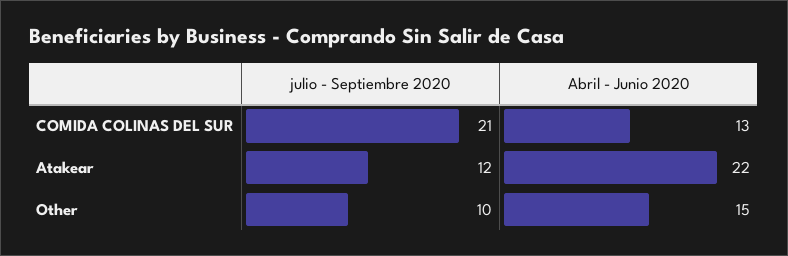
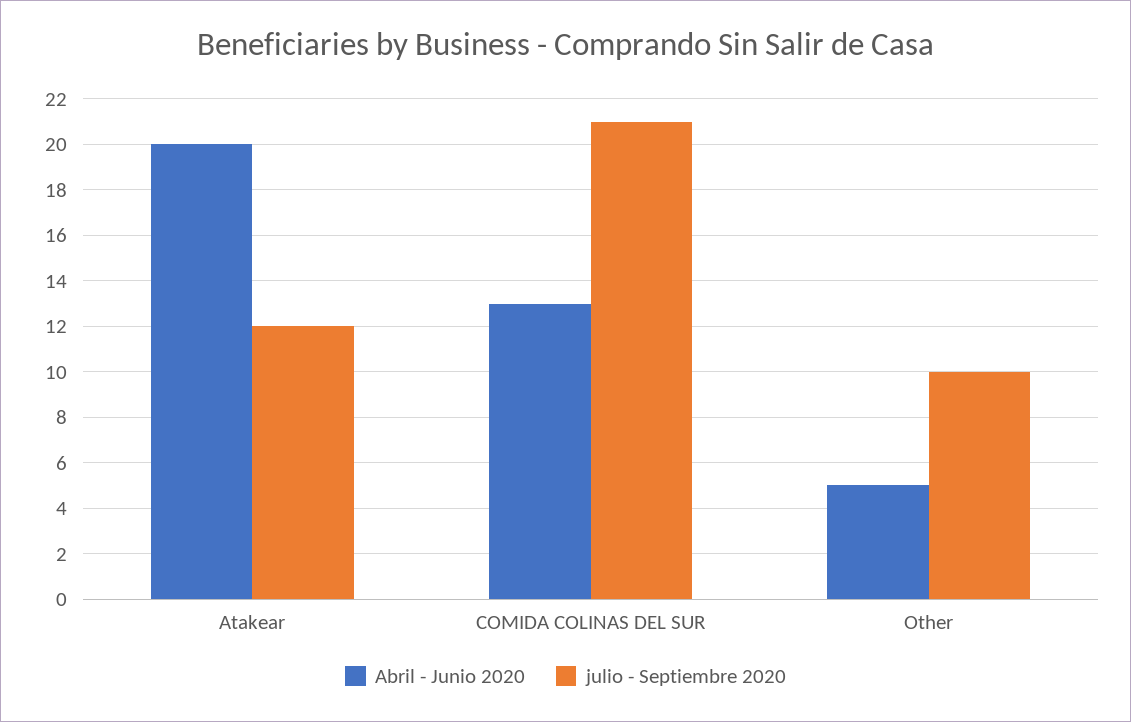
Abril - Junio 2020, Atakear: 22 -> 20
Abril - Junio 2020, Other: 15 -> 5

